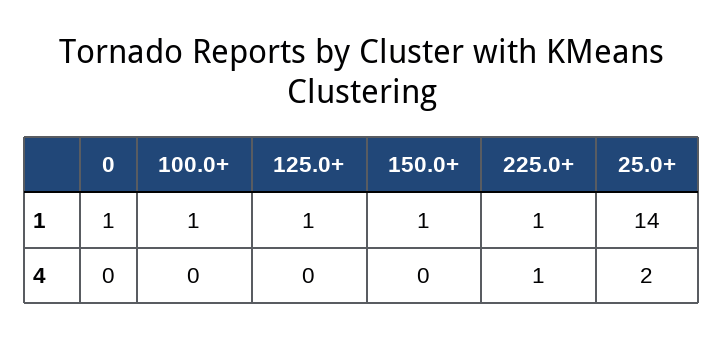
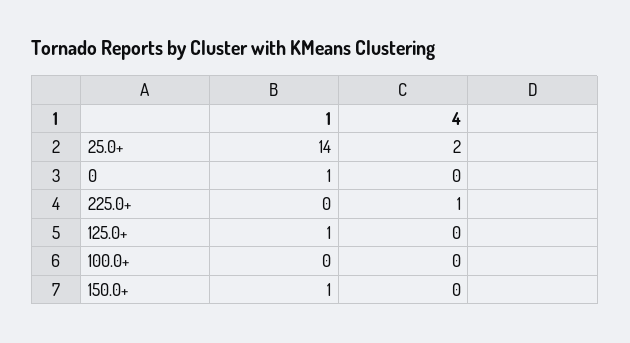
100.0+, 1: 1 -> 0
225.0+, 1: 1 -> 0

